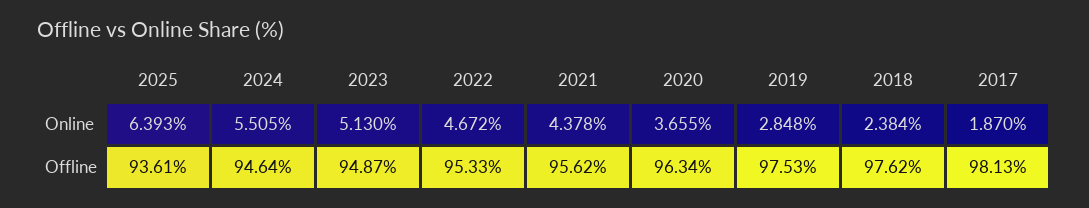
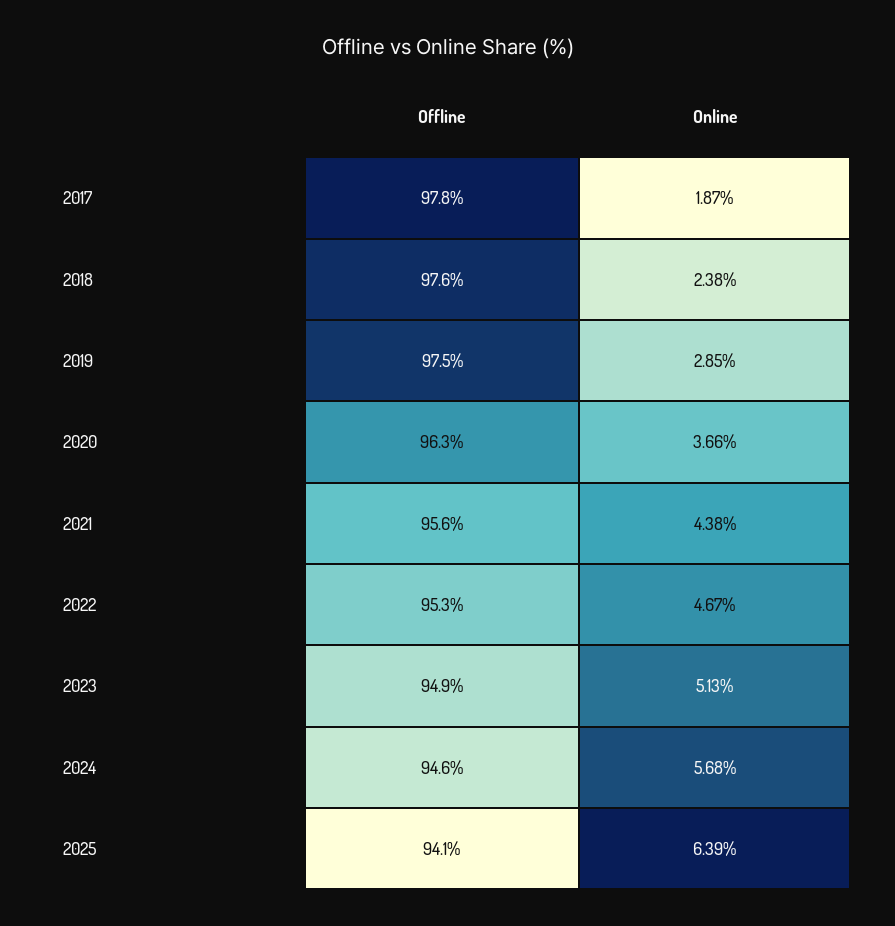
2024, Online: 5.505 -> 5.68
2025, Offline: 93.61 -> 94.1
2017, Offline: 98.13 -> 97.8

